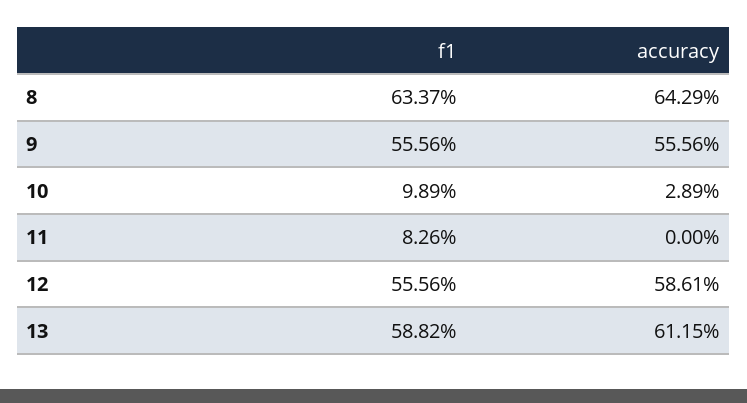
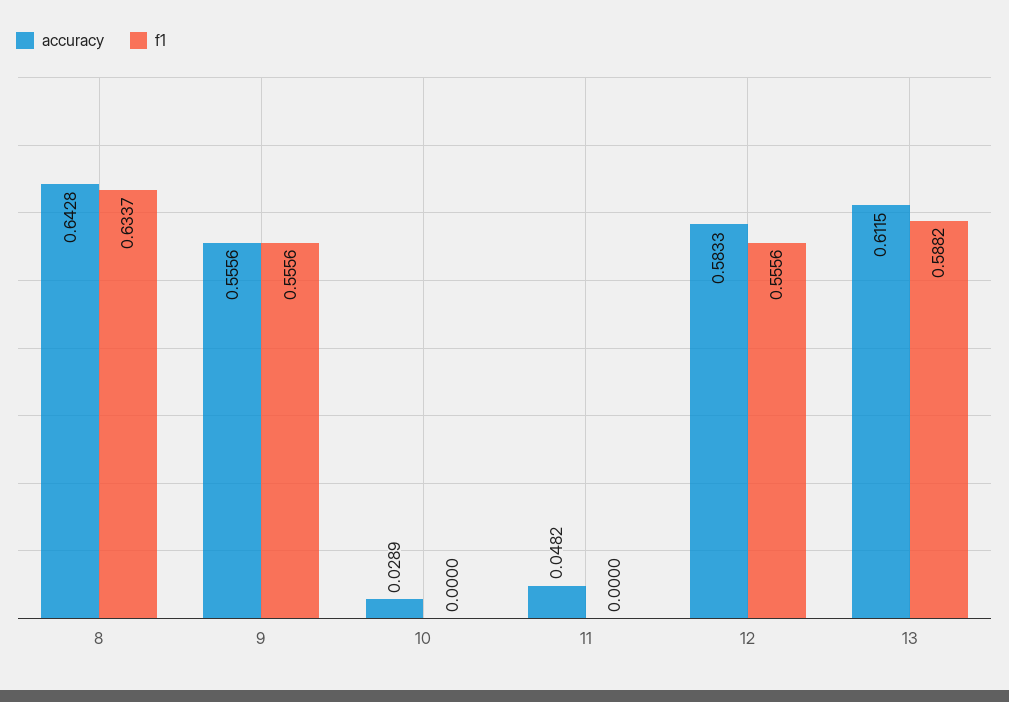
accuracy, 8: 0.6429 -> 0.6428
f1, 10: 0.0989 -> 0
f1, 11: 0.0826 -> 0
accuracy, 11: 0 -> 0.0482
accuracy, 12: 0.5861 -> 0.5833

